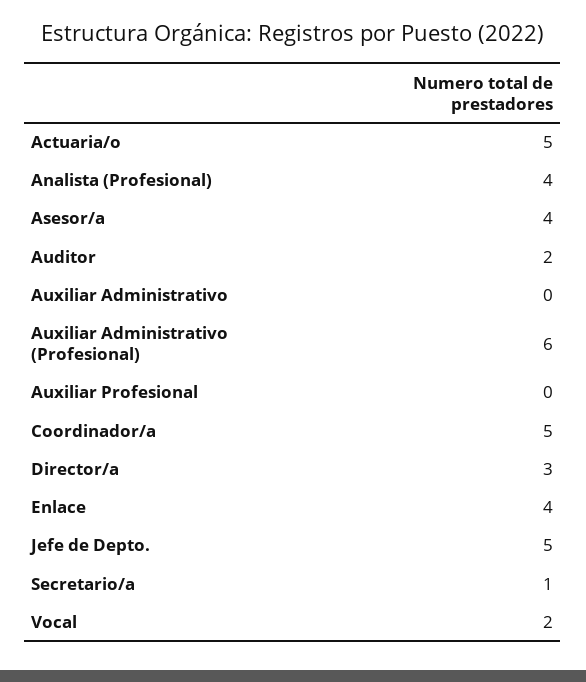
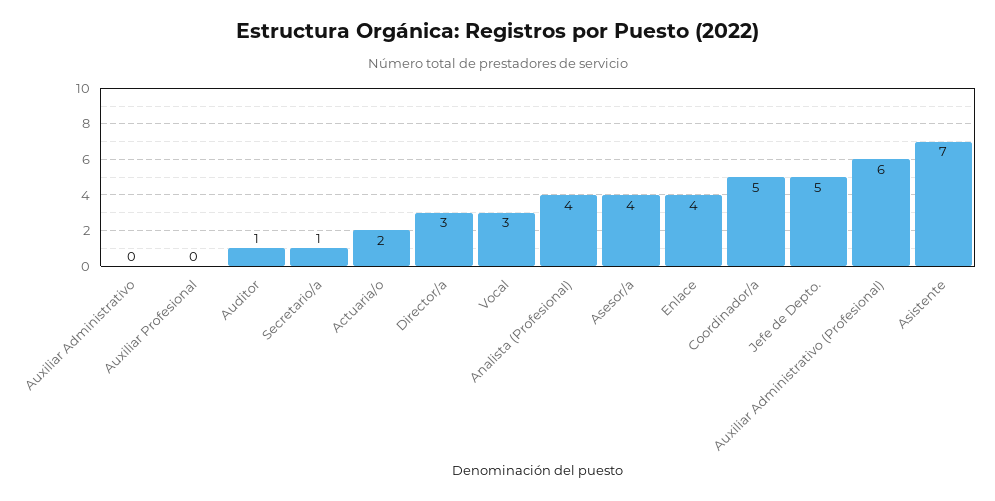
Actuaria/o: 5 -> 2
Auditor: 2 -> 1
Vocal: 2 -> 3
Asistente: none -> 7

